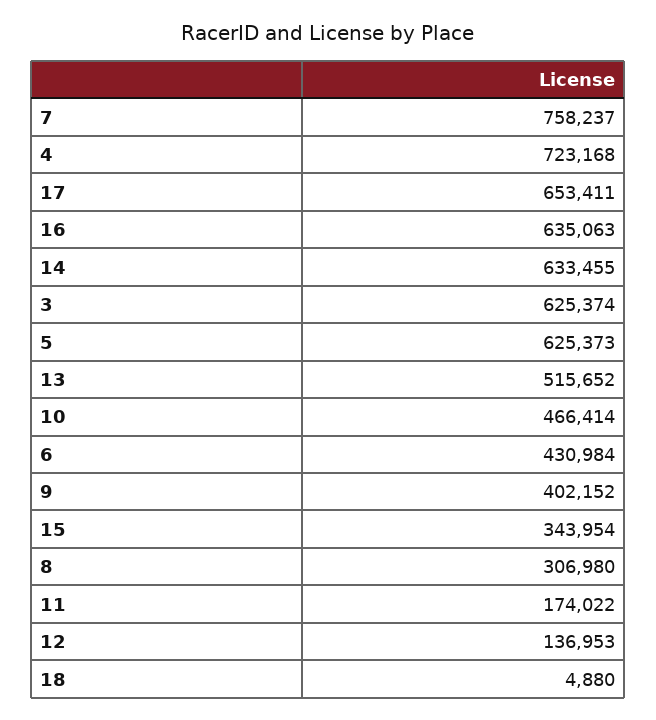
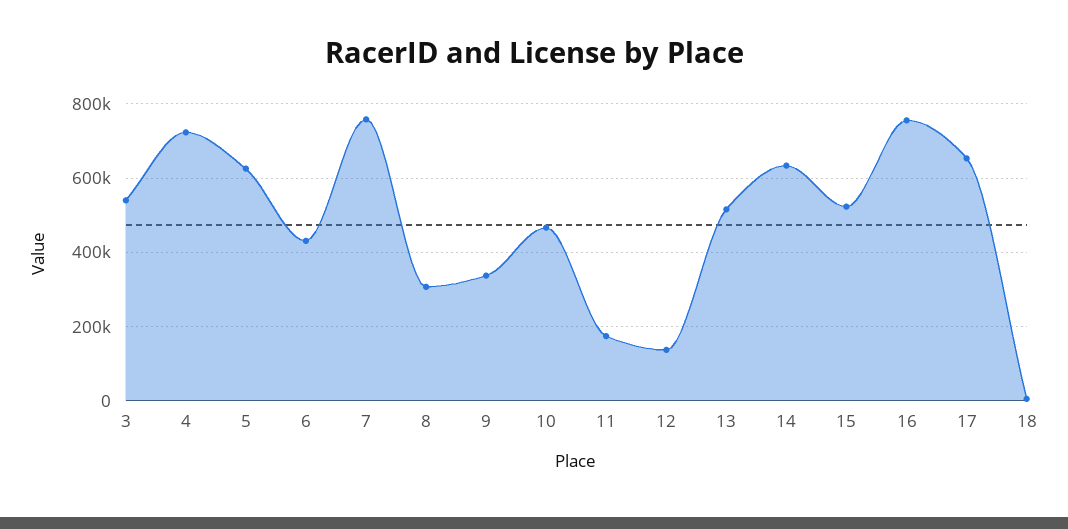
16: 635063 -> 760000
3: 625374 -> 540000
9: 402152 -> 340000
15: 343954 -> 520000

